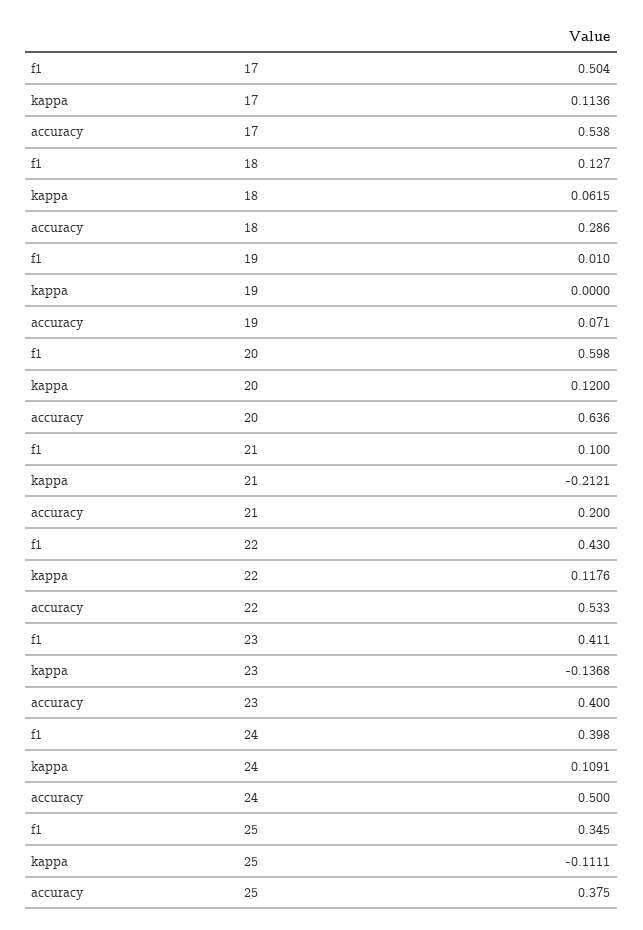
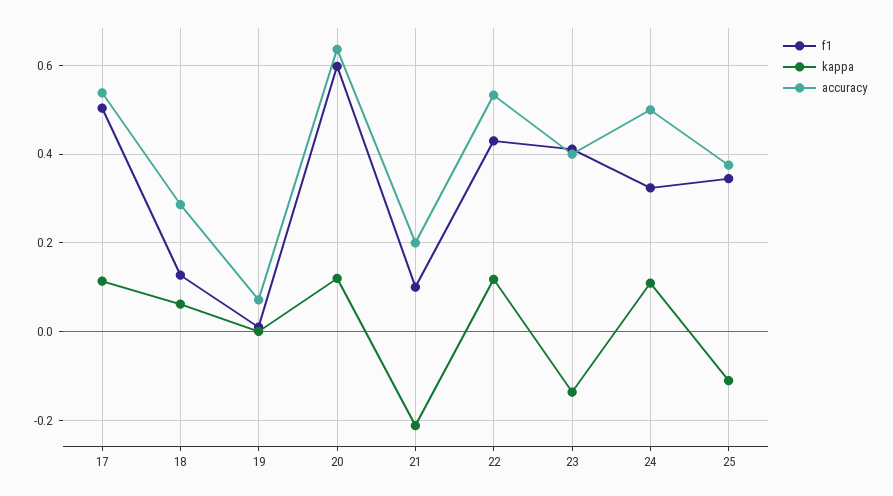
f1, 24: 0.398 -> 0.32

